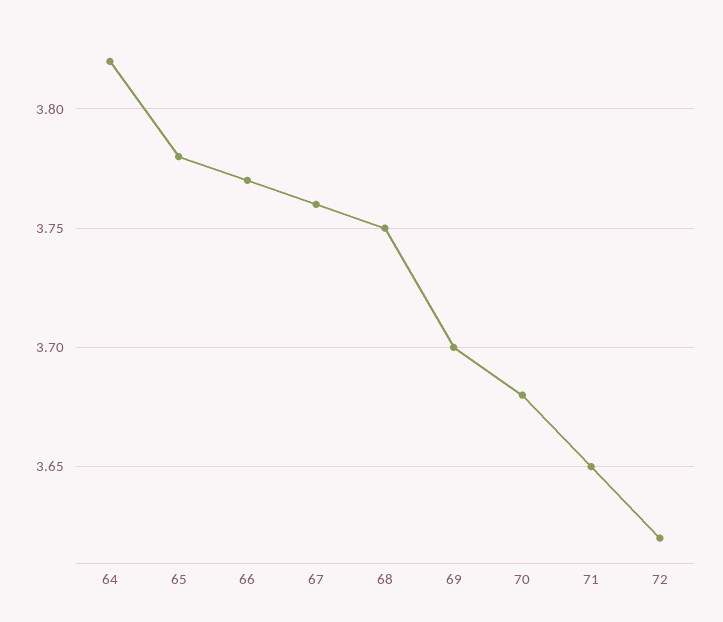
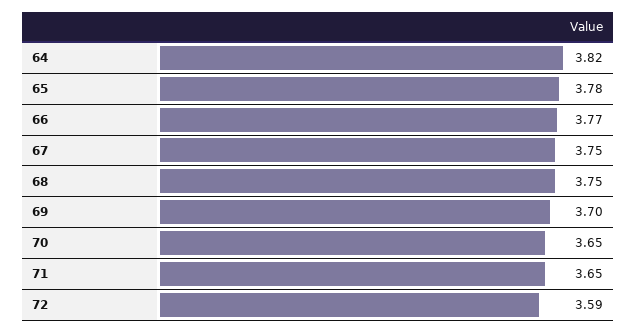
67: 3.76 -> 3.75
70: 3.68 -> 3.65
72: 3.62 -> 3.59

